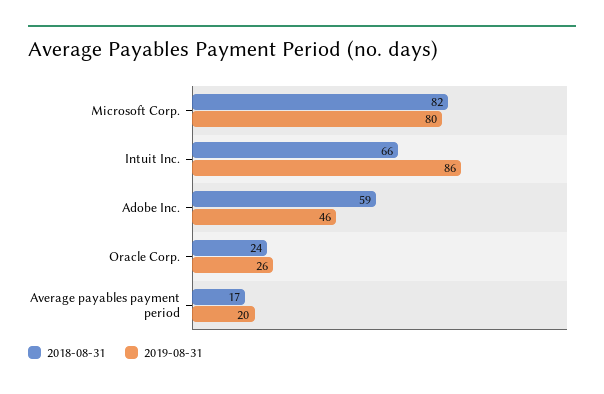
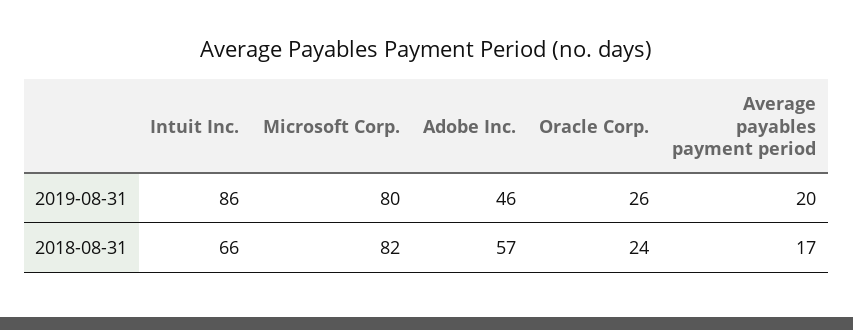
2018-08-31, Adobe Inc.: 59 -> 57

